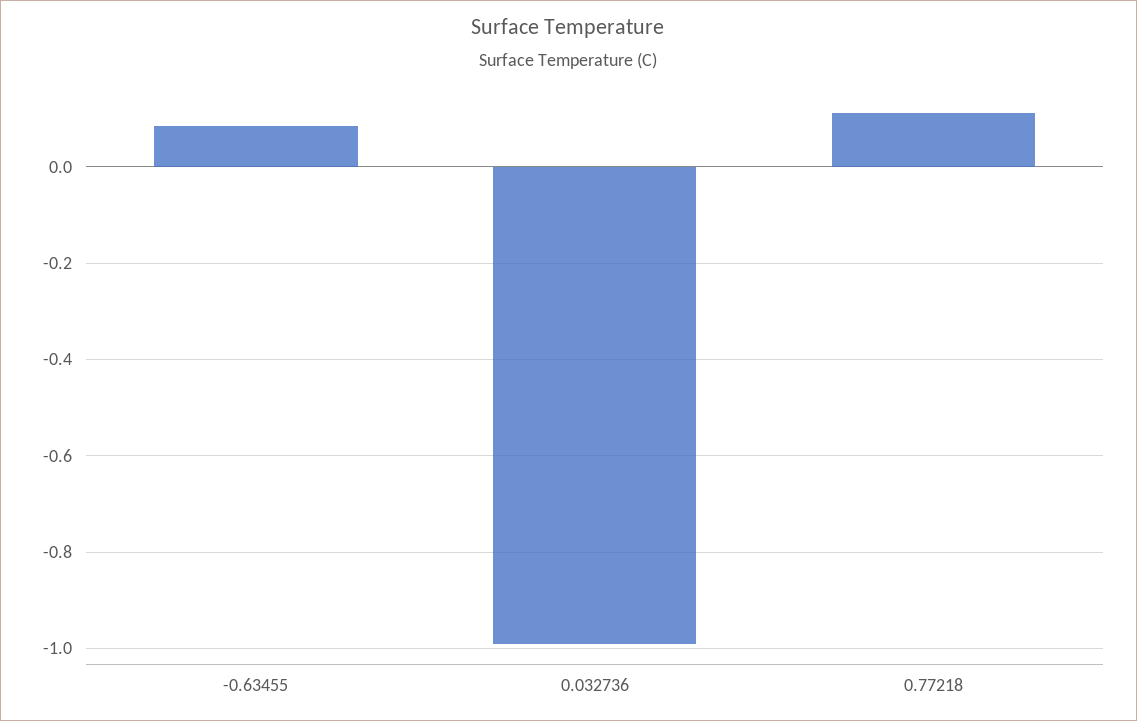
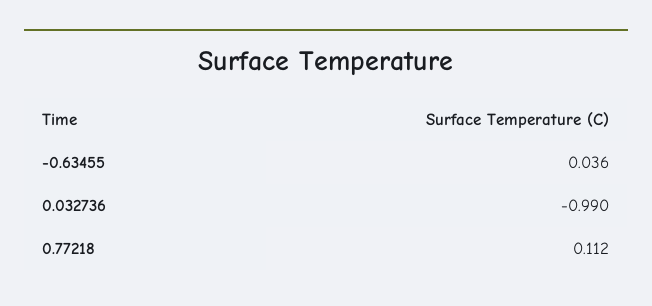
-0.63455: 0.08 -> 0.036

